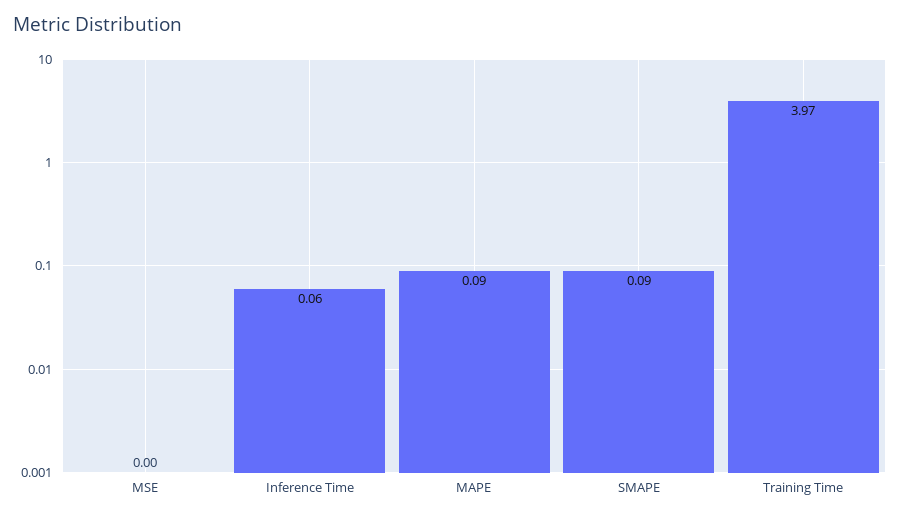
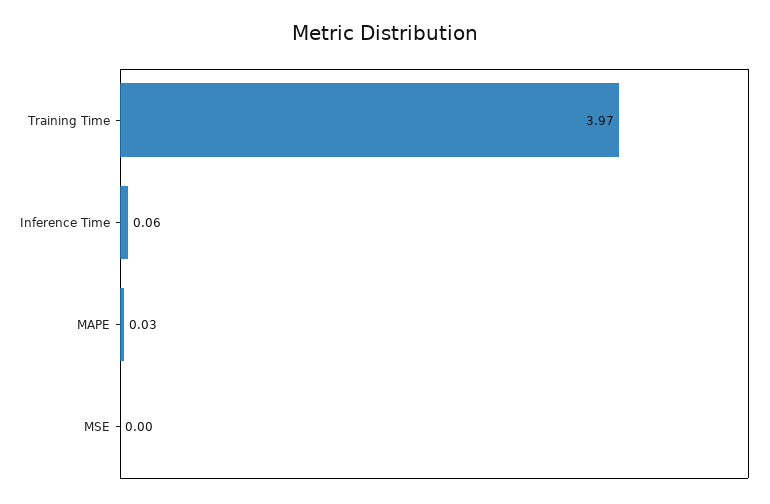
MAPE: 0.09 -> 0.03
SMAPE: 0.09 -> none

